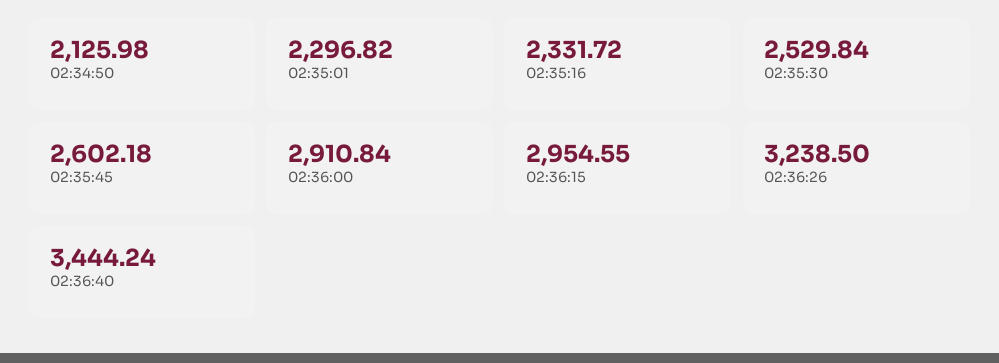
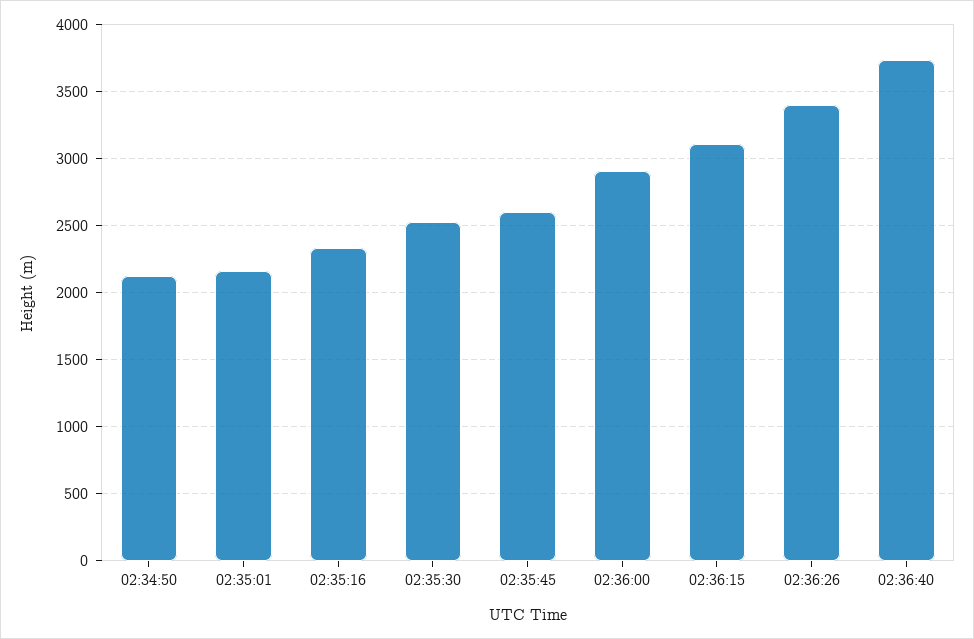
02:35:01: 2296.82 -> 2150
02:36:15: 2954.55 -> 3100
02:36:26: 3238.5 -> 3400
02:36:40: 3444.24 -> 3750

